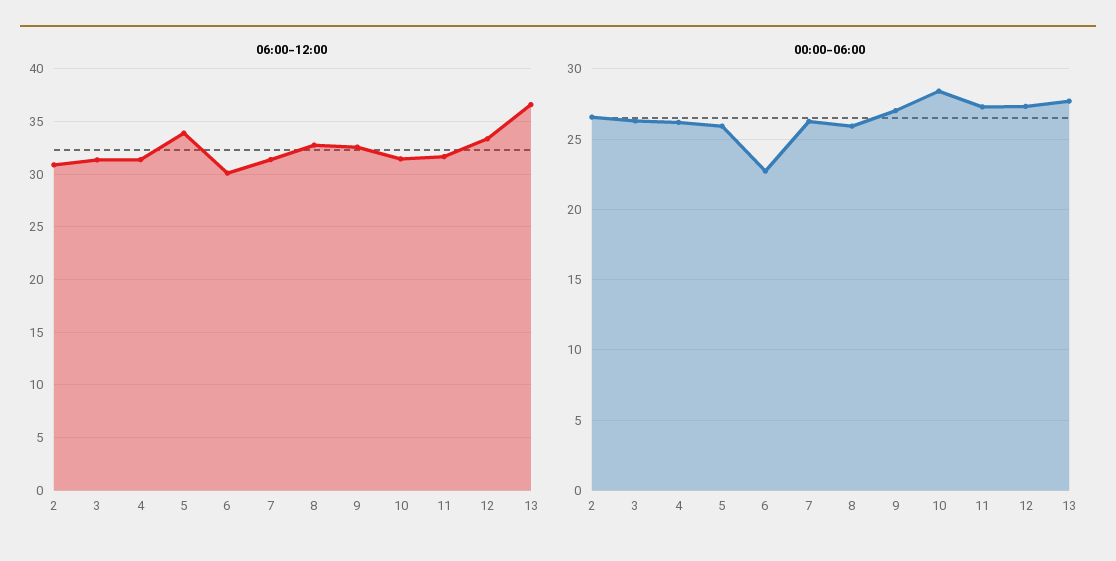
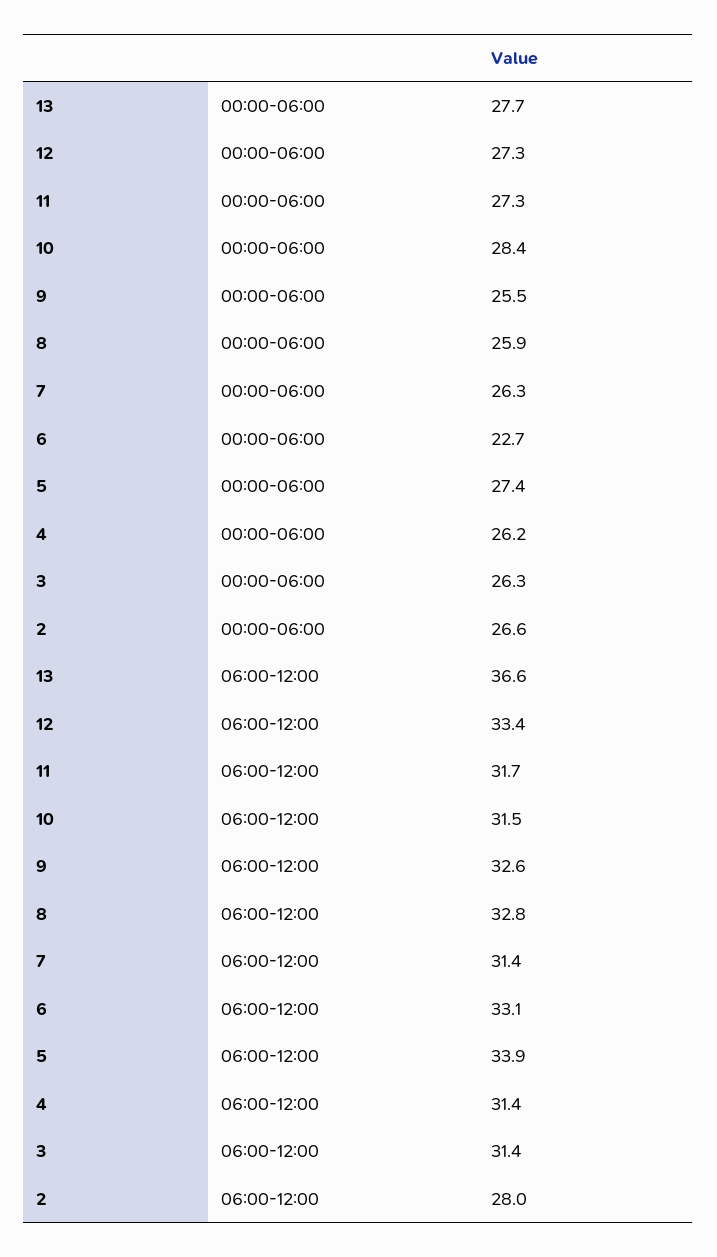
06:00-12:00, 2: 31 -> 28
06:00-12:00, 6: 30 -> 33.1
00:00-06:00, 5: 26 -> 27.4
00:00-06:00, 9: 27 -> 25.5

